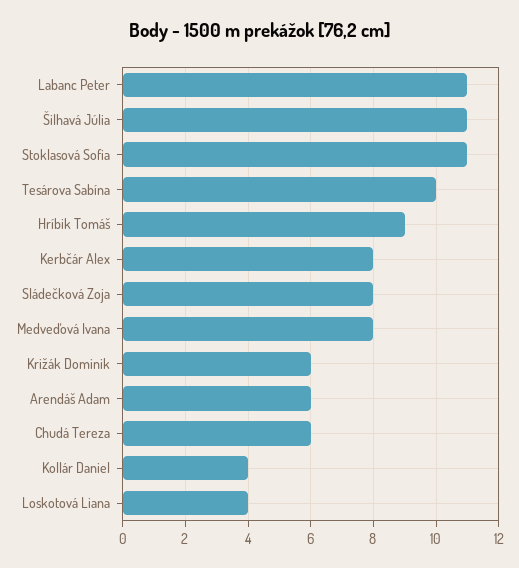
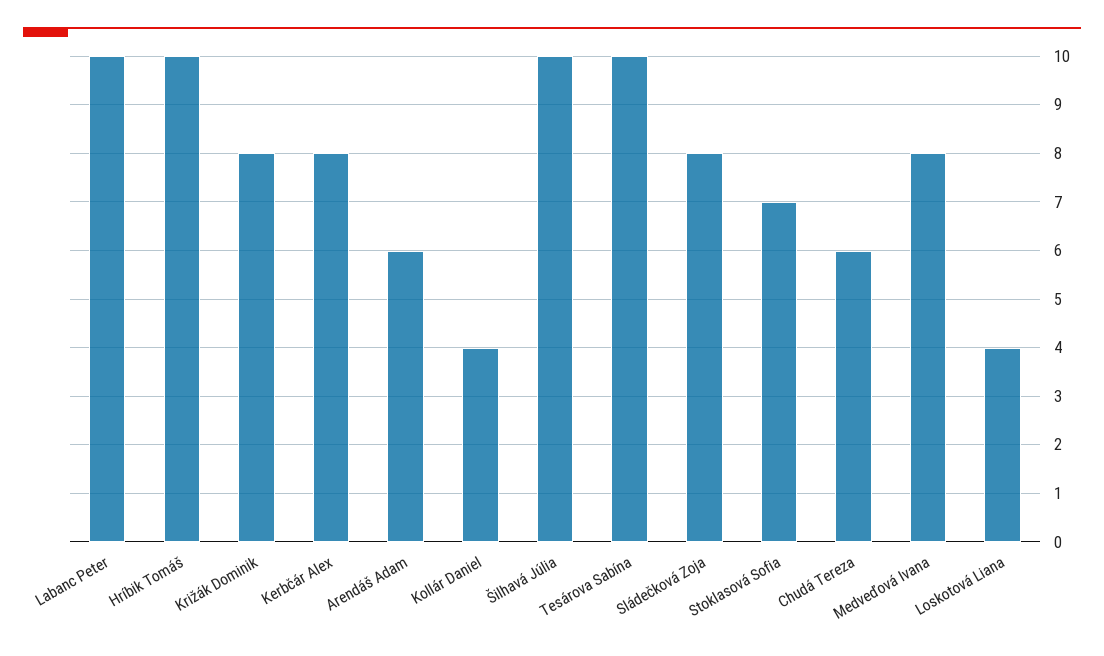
Labanc Peter: 11 -> 10
Šilhavá Júlia: 11 -> 10
Stoklasová Sofia: 11 -> 7
Hríbik Tomáš: 9 -> 10
Križák Dominik: 6 -> 8

